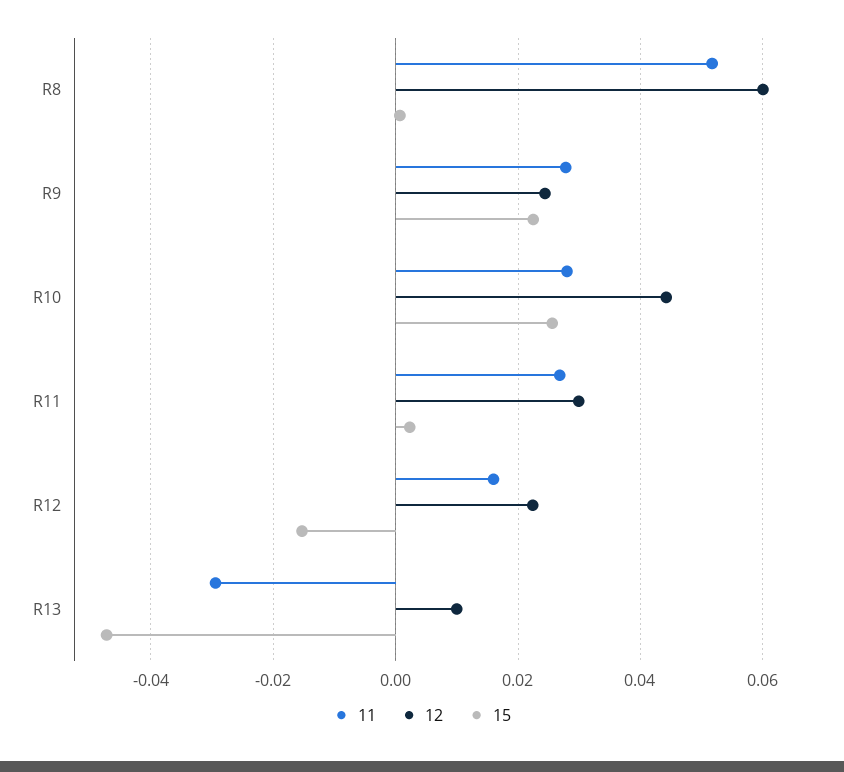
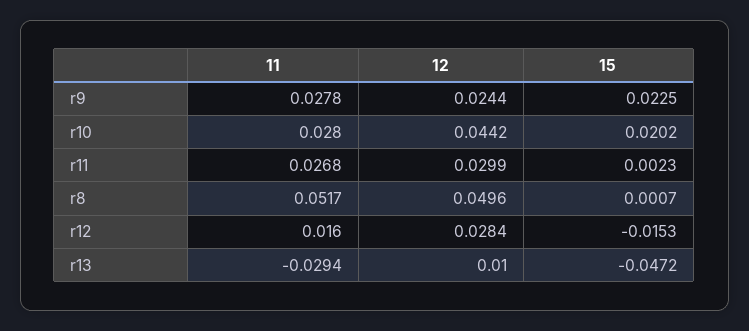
12, R8: 0.06 -> 0.0496
15, R10: 0.026 -> 0.0202
12, R12: 0.022 -> 0.0284

